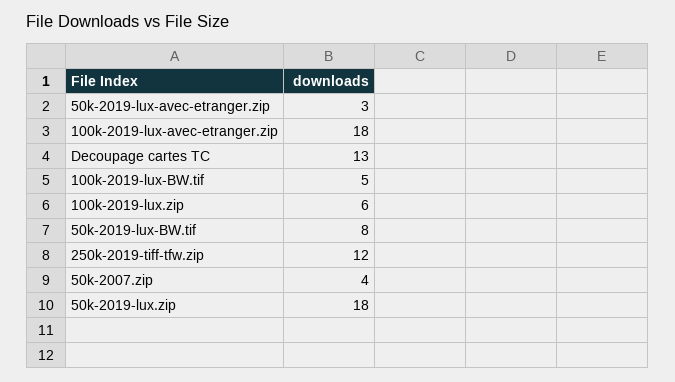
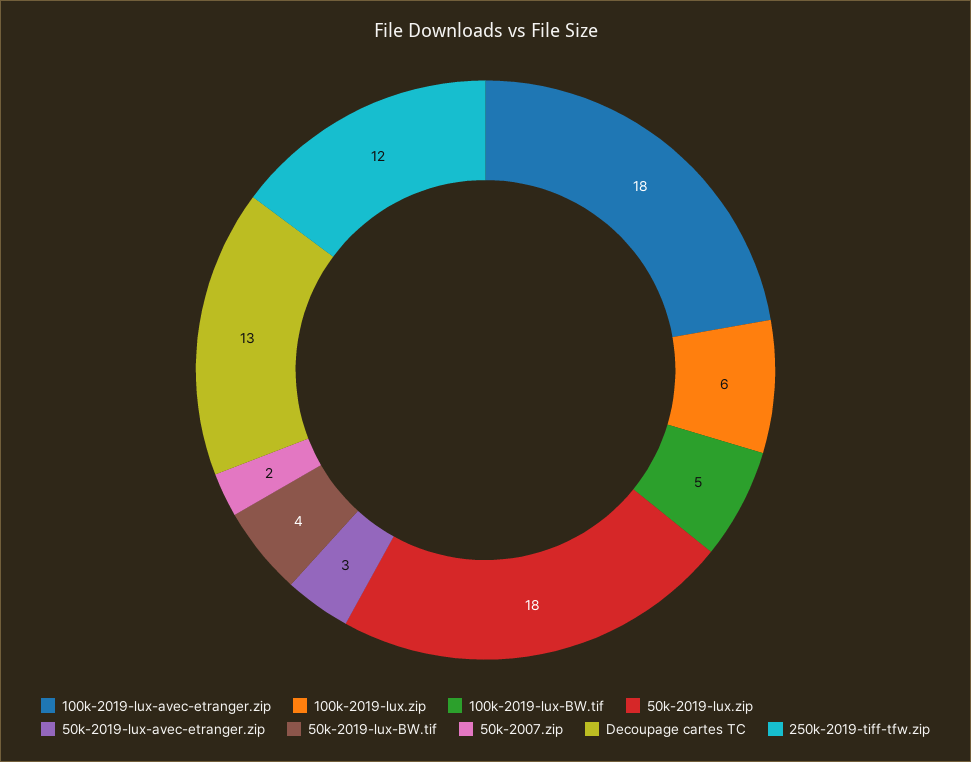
50k-2019-lux-BW.tif: 8 -> 4
50k-2007.zip: 4 -> 2

